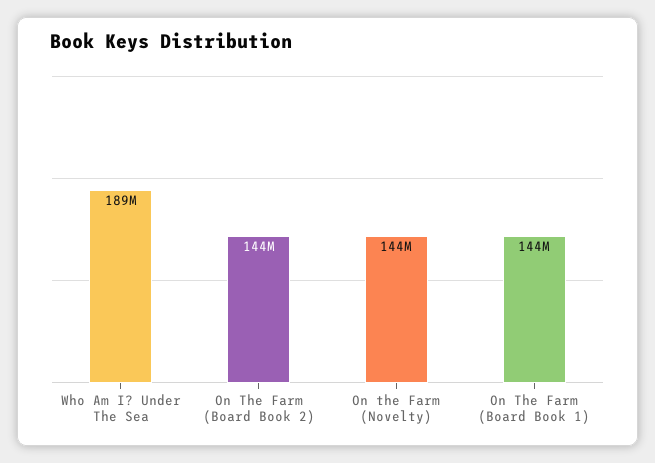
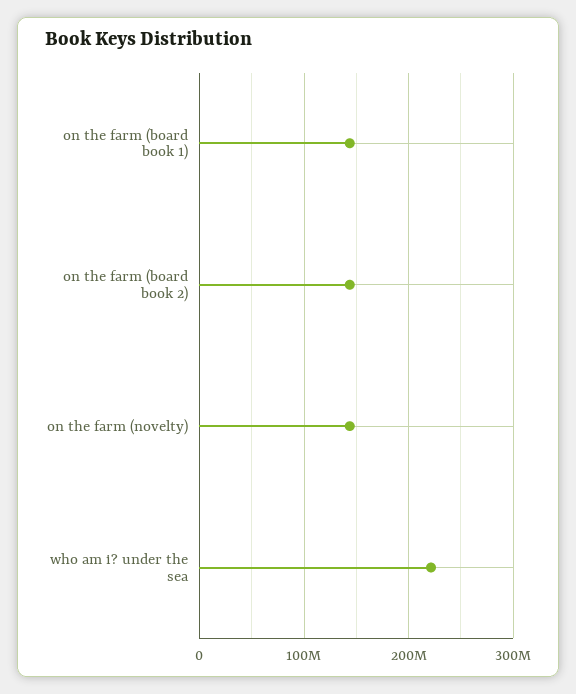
Who Am I? Under The Sea: 189000000 -> 220000000

